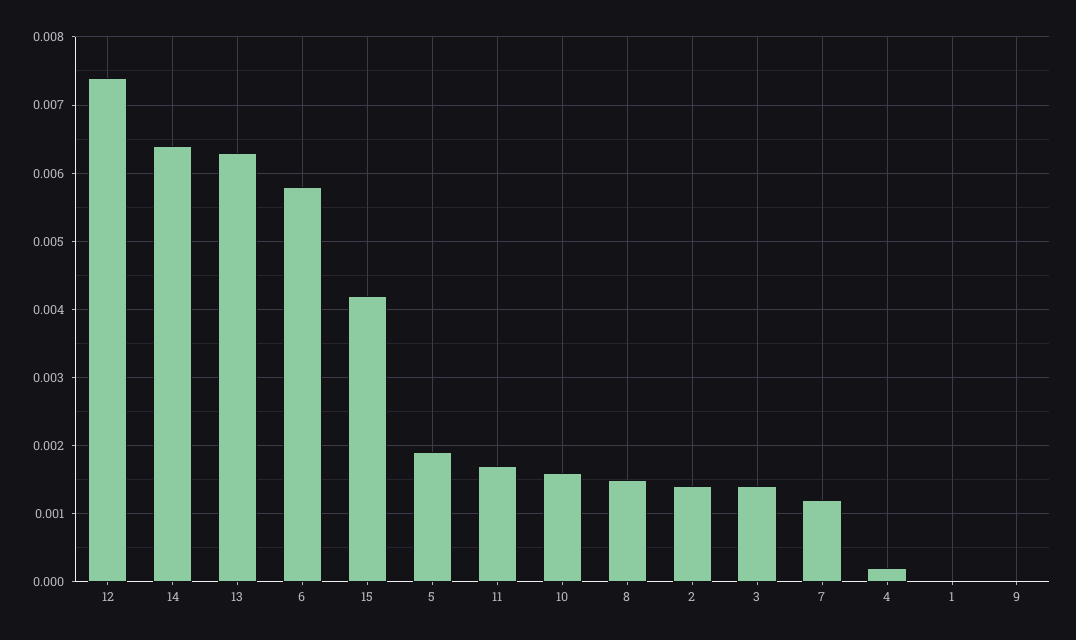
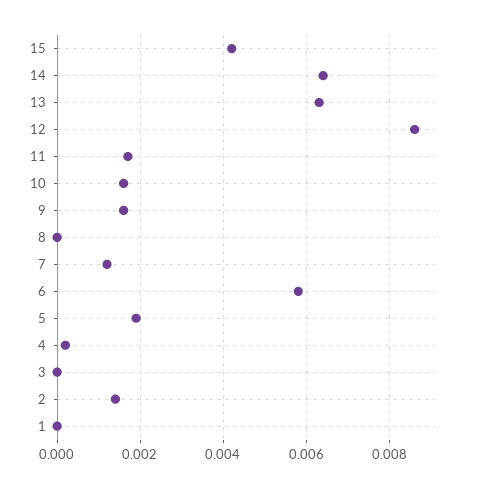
12: 0.0074 -> 0.0085
8: 0.0015 -> 0
3: 0.0014 -> 0
9: 0 -> 0.0015

